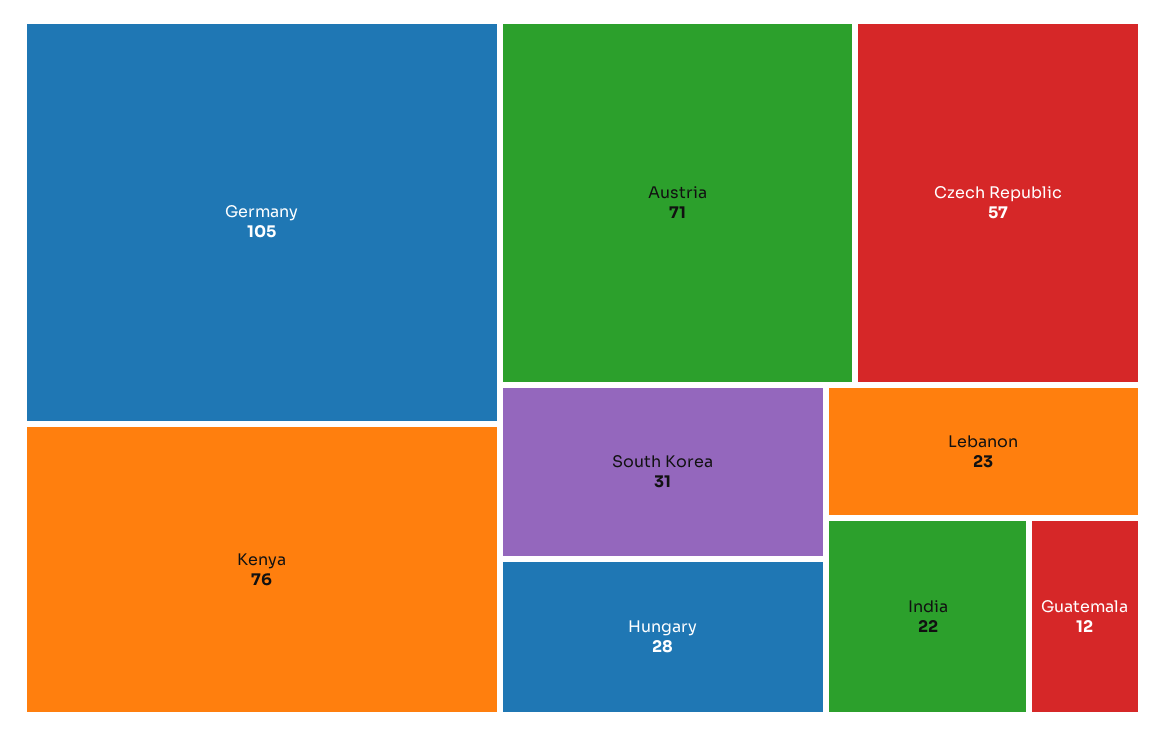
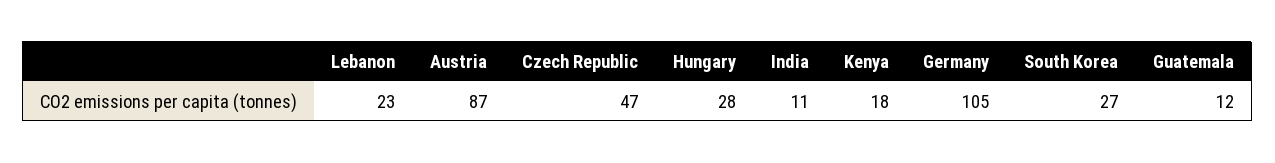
Kenya: 76 -> 18
Austria: 71 -> 87
Czech Republic: 57 -> 47
South Korea: 31 -> 27
India: 22 -> 11

